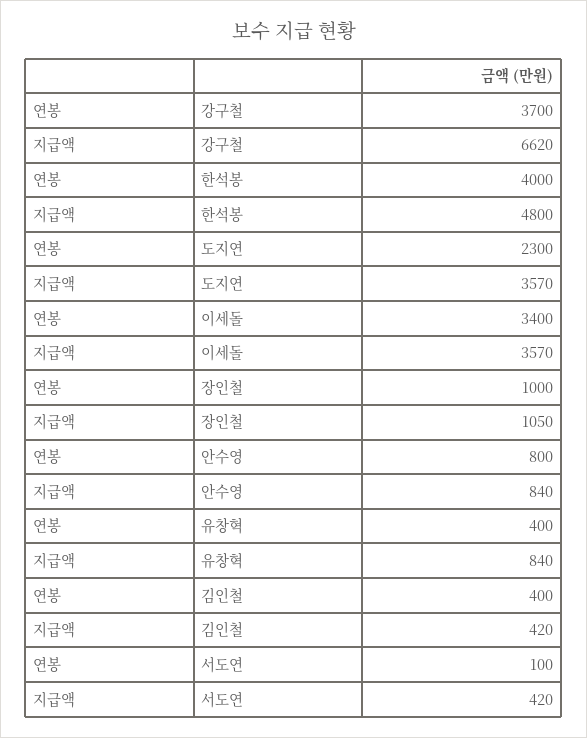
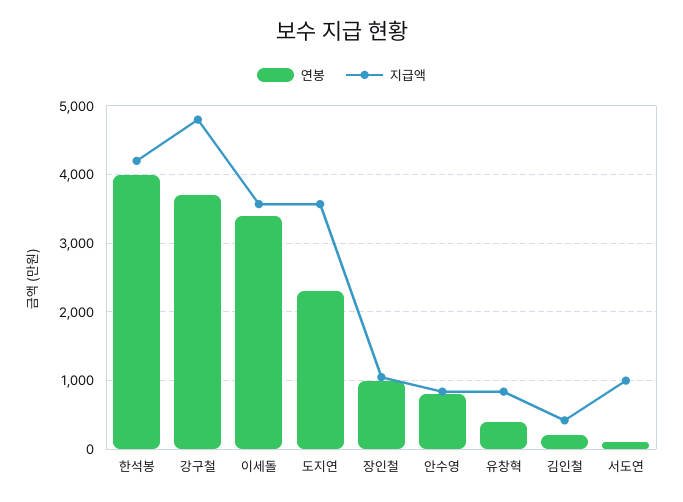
지급액, 강구철: 6620 -> 4800
지급액, 한석봉: 4800 -> 4200
연봉, 김인철: 400 -> 200
지급액, 서도연: 420 -> 1000

